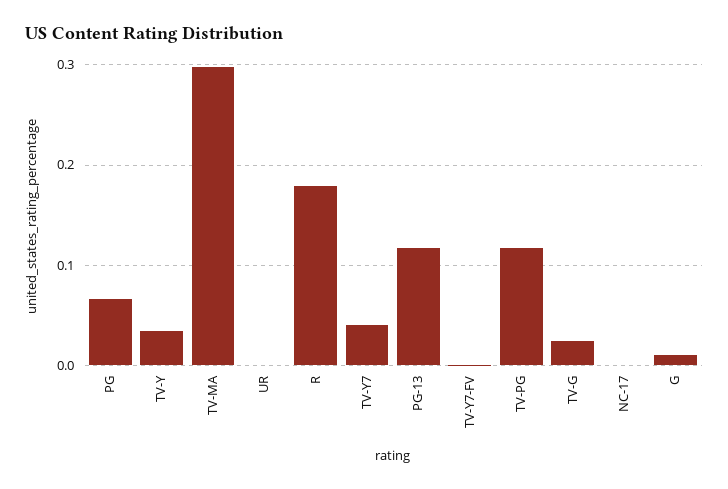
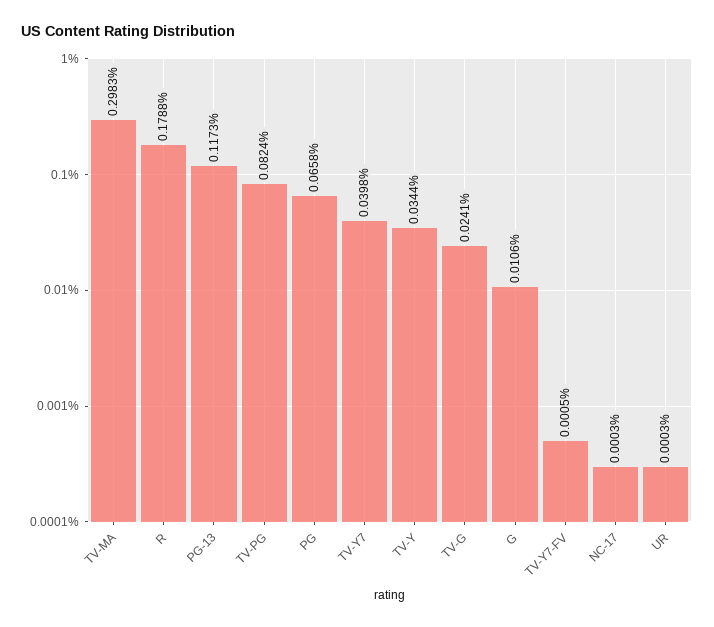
TV-PG: 0.12 -> 0.0824

